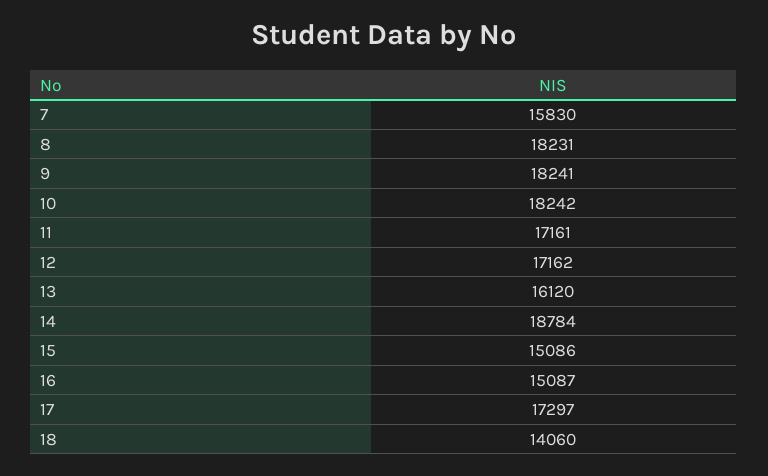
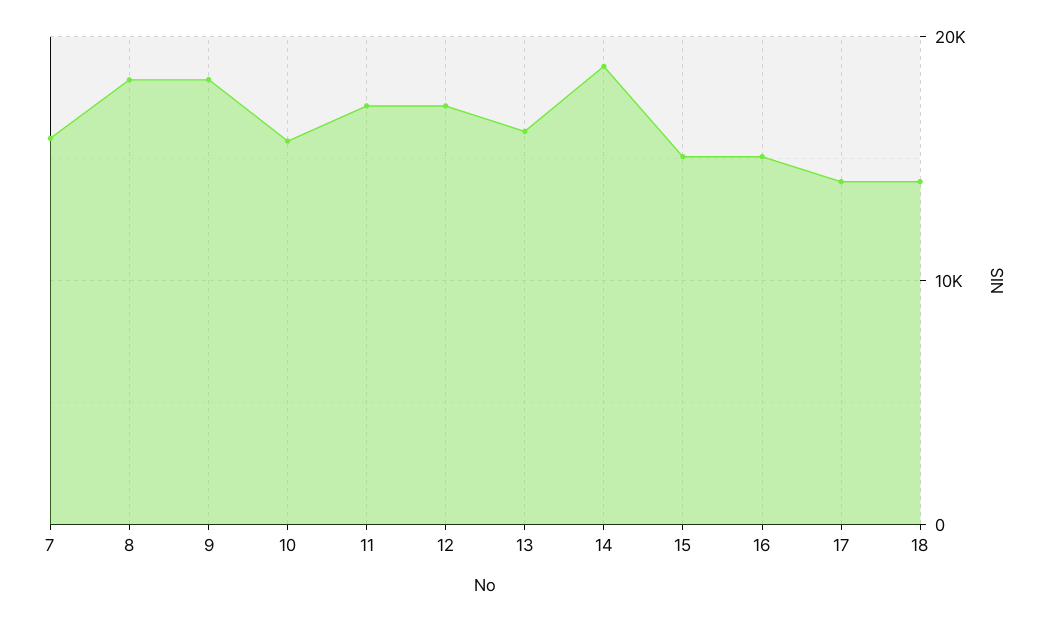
10: 18242 -> 16000
17: 17297 -> 14000

